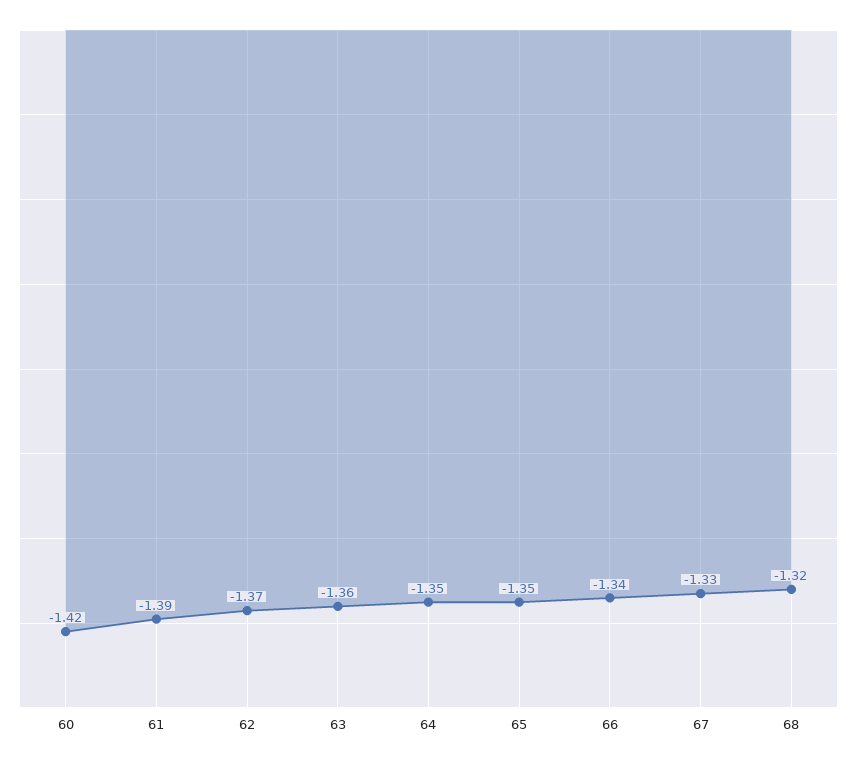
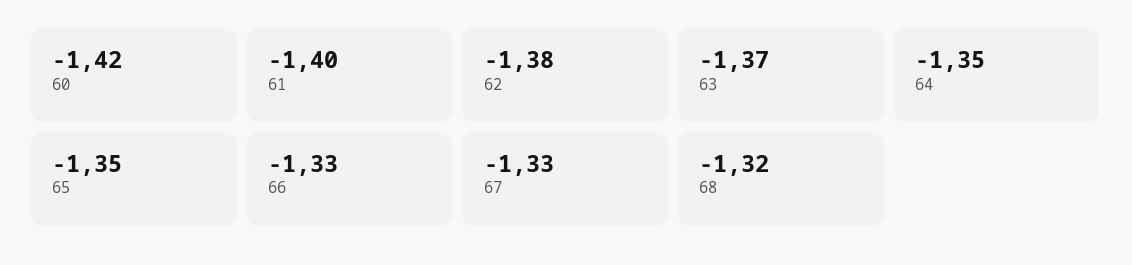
61: -1.39 -> -1.4
62: -1.37 -> -1.38
63: -1.36 -> -1.37
66: -1.34 -> -1.33

